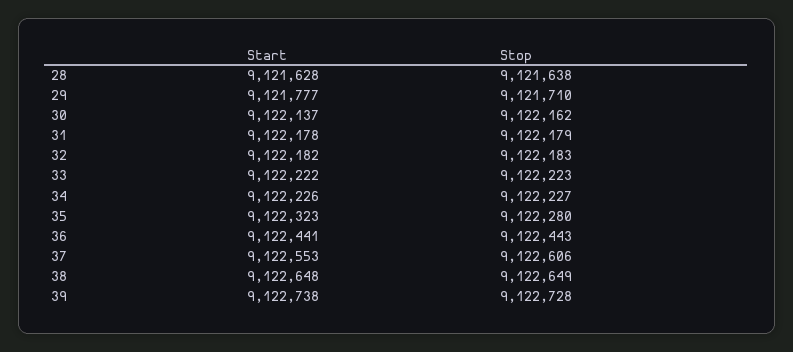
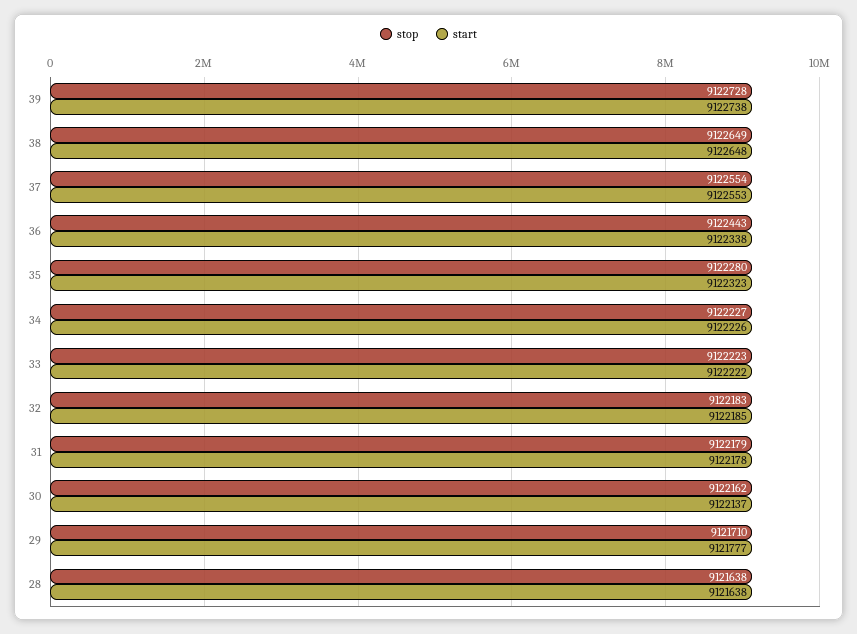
Start, 28: 9121628 -> 9121638
Start, 32: 9122182 -> 9122185
Start, 36: 9122441 -> 9122338
Stop, 37: 9122606 -> 9122554

